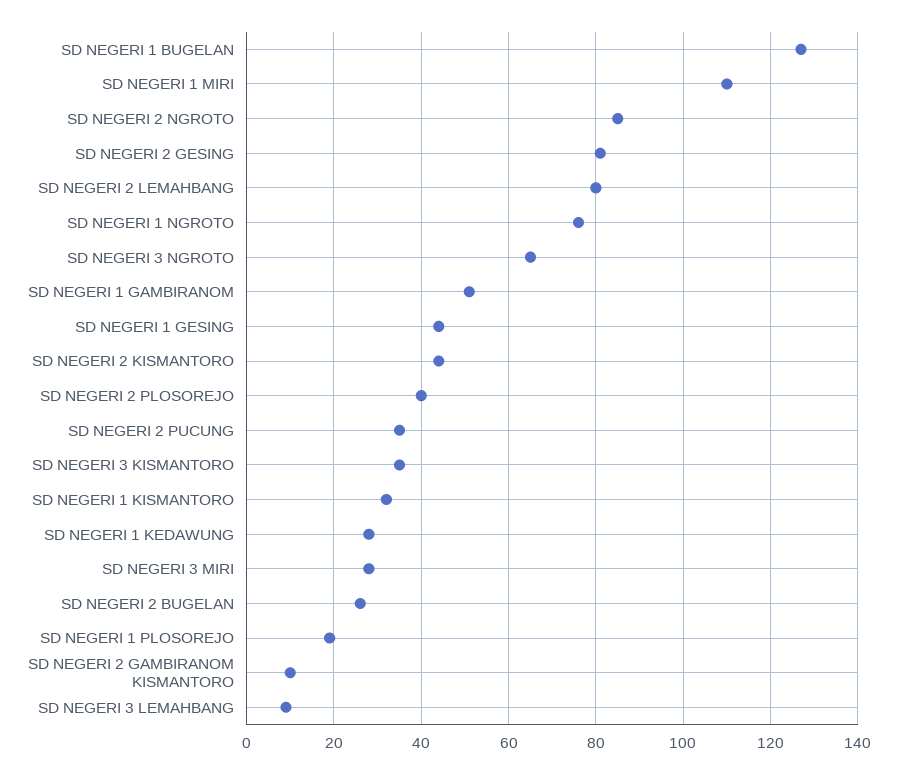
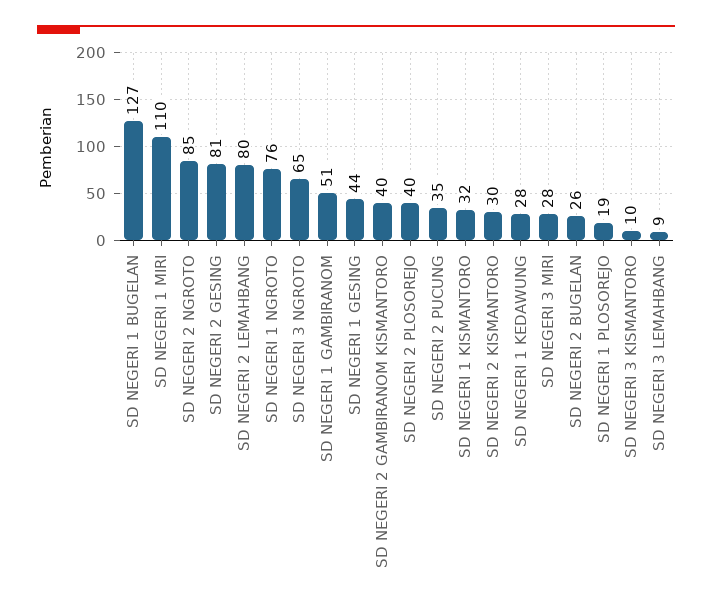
SD NEGERI 2 KISMANTORO: 45 -> 30
SD NEGERI 3 KISMANTORO: 35 -> 10
SD NEGERI 2 GAMBIRANOM KISMANTORO: 10 -> 40

